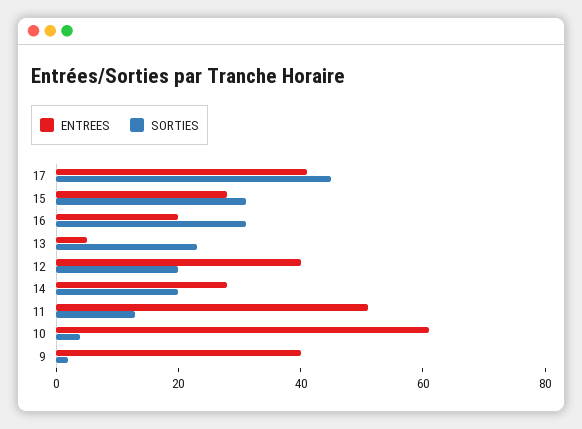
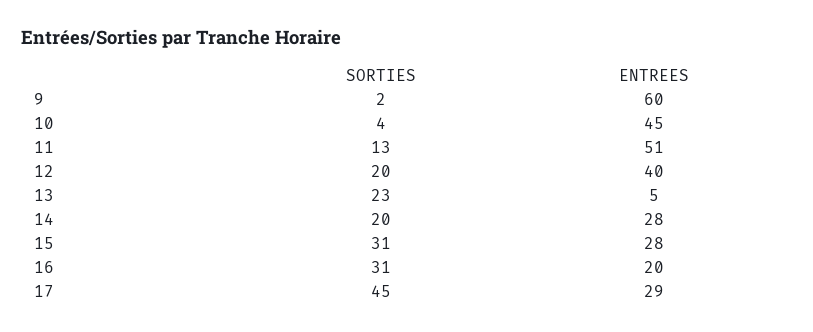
ENTREES, 17: 40 -> 29
ENTREES, 10: 60 -> 45
ENTREES, 9: 40 -> 60

